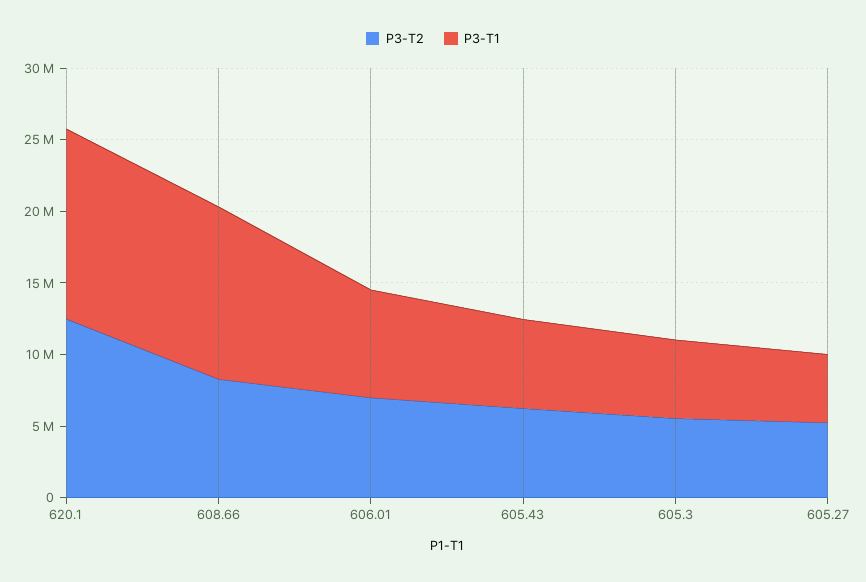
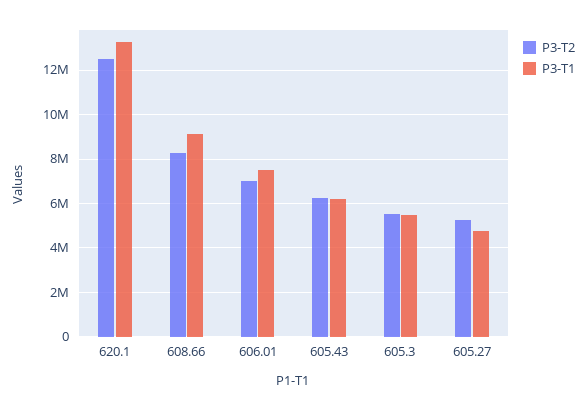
P3-T1, 608.66: 12000000 -> 9000000

